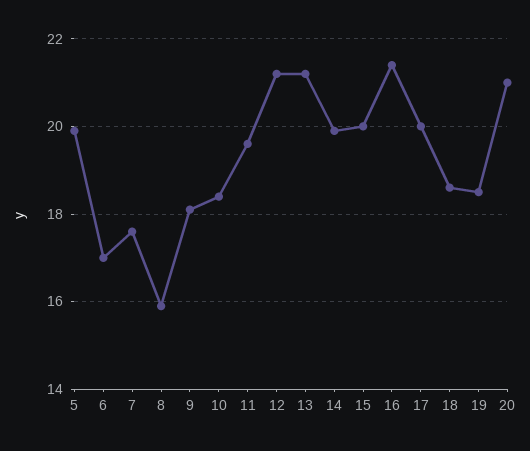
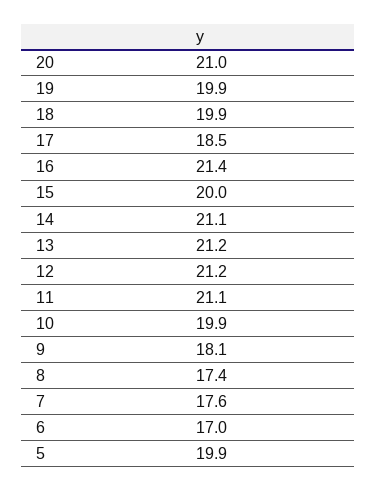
8: 16 -> 17.4
10: 18.5 -> 19.9
11: 19.5 -> 21.1
14: 20 -> 21.1
17: 20 -> 18.5
18: 18.5 -> 19.9
19: 18.5 -> 19.9

